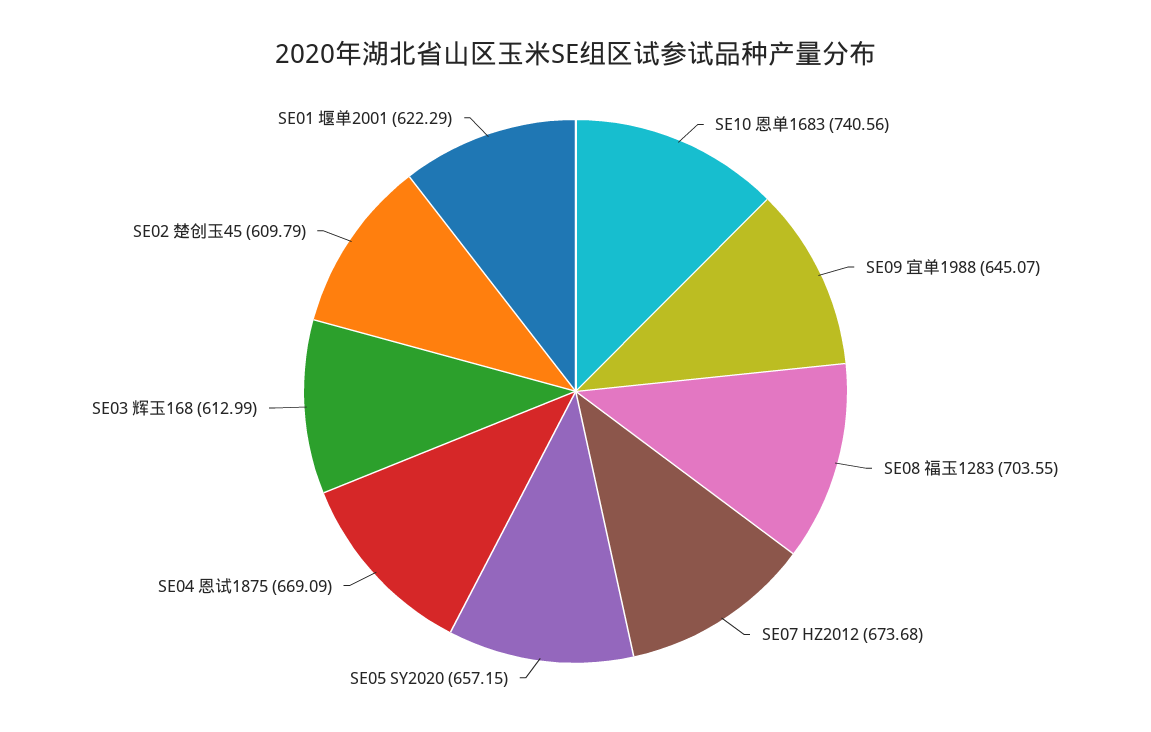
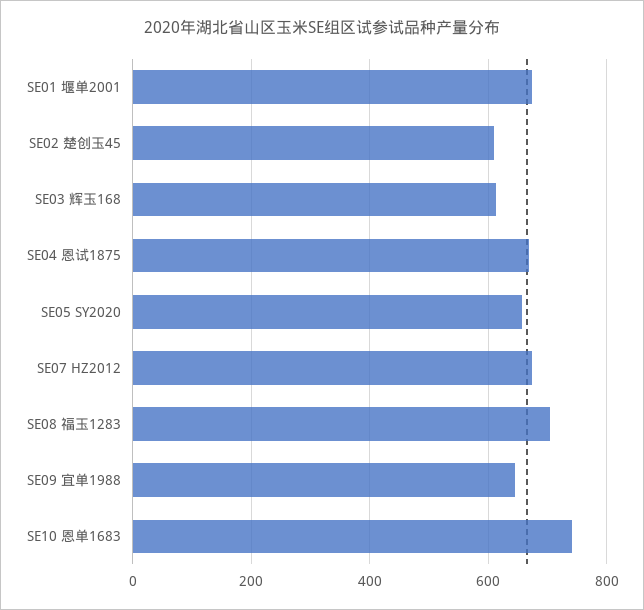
SE01 堰单2001: 622.29 -> 680

